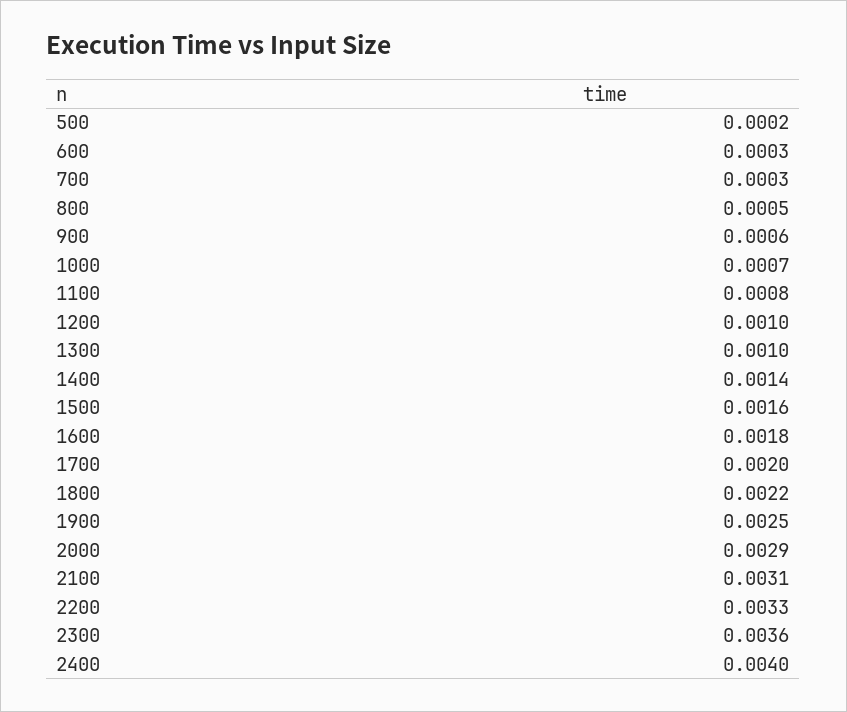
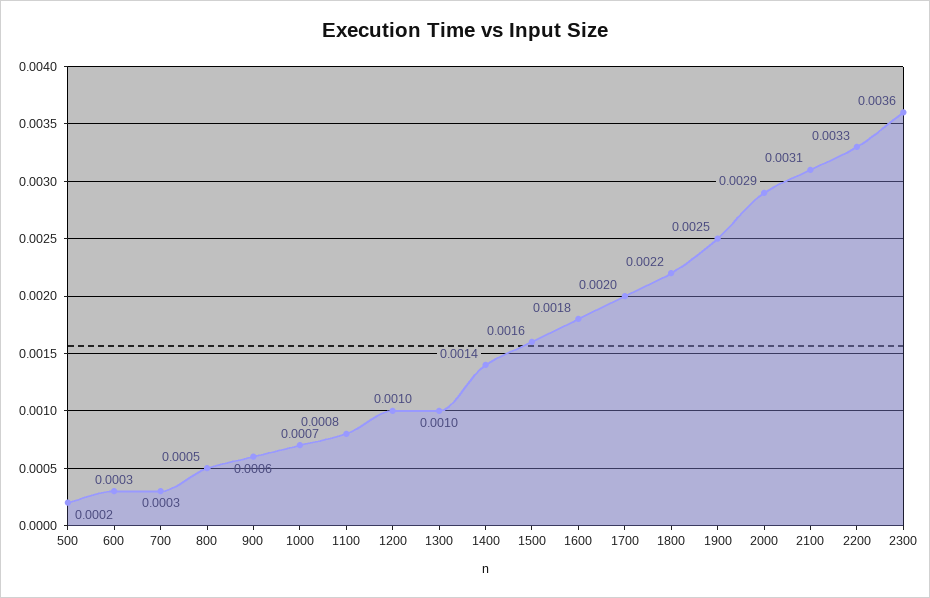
2400: 0.004 -> none

